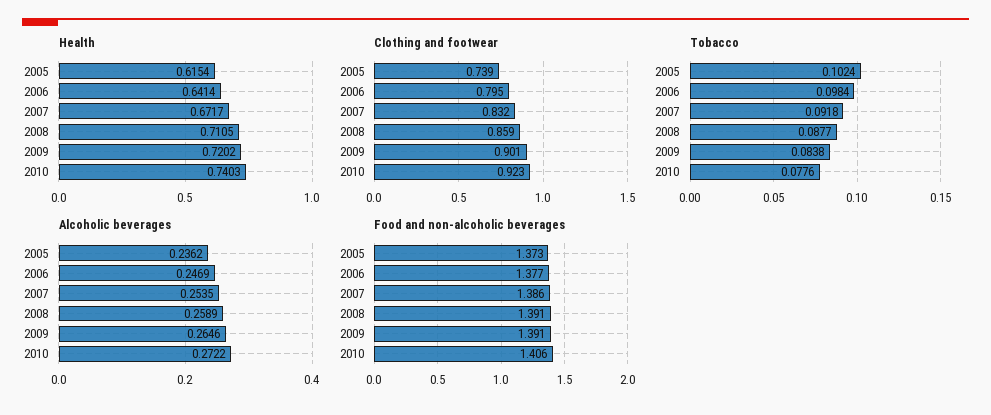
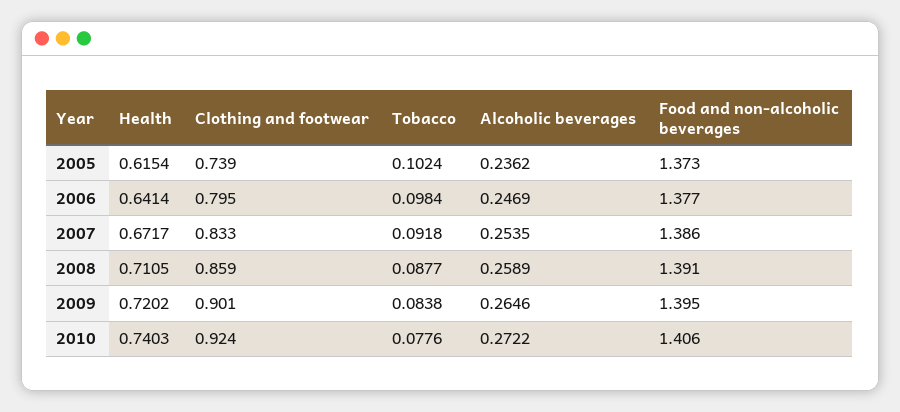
Clothing and footwear, 2007: 0.832 -> 0.833
Clothing and footwear, 2010: 0.923 -> 0.924
Food and non-alcoholic beverages, 2009: 1.391 -> 1.395

